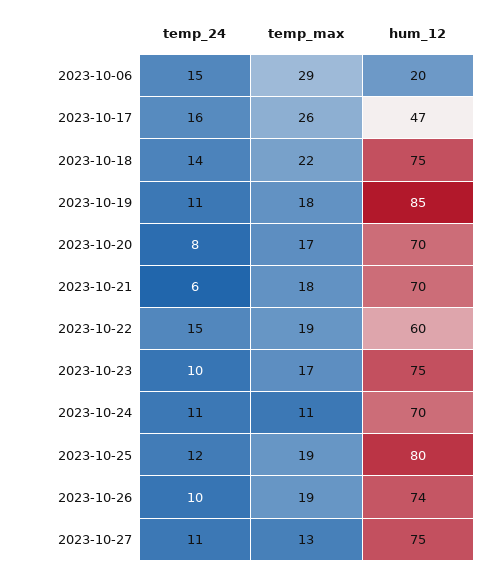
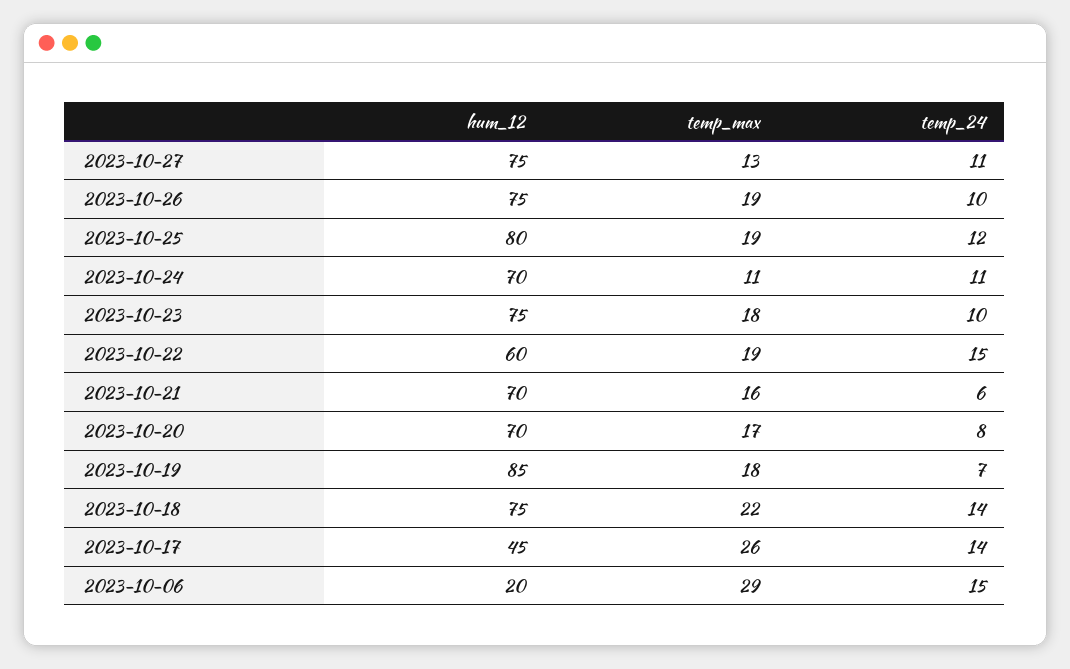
temp_24, 2023-10-17: 16 -> 14
hum_12, 2023-10-17: 47 -> 45
temp_24, 2023-10-19: 11 -> 7
temp_max, 2023-10-21: 18 -> 16
temp_max, 2023-10-23: 17 -> 18
hum_12, 2023-10-26: 74 -> 75

